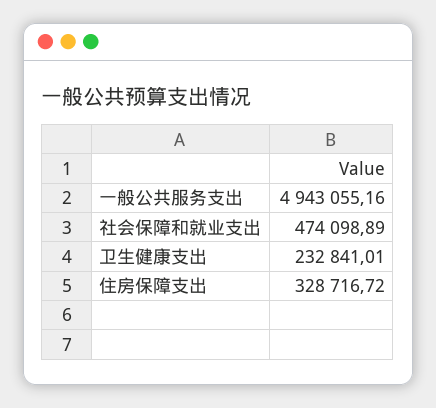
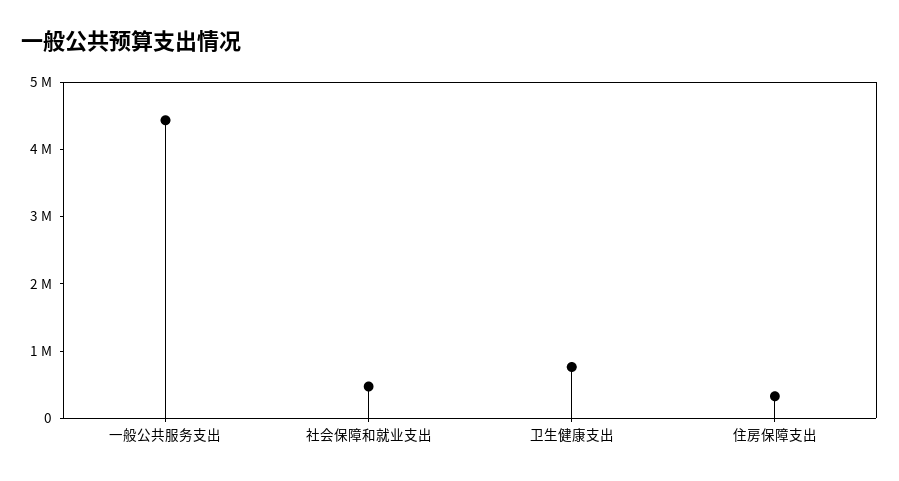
一般公共服务支出: 4943055.16 -> 4400000
卫生健康支出: 232841.01 -> 800000

